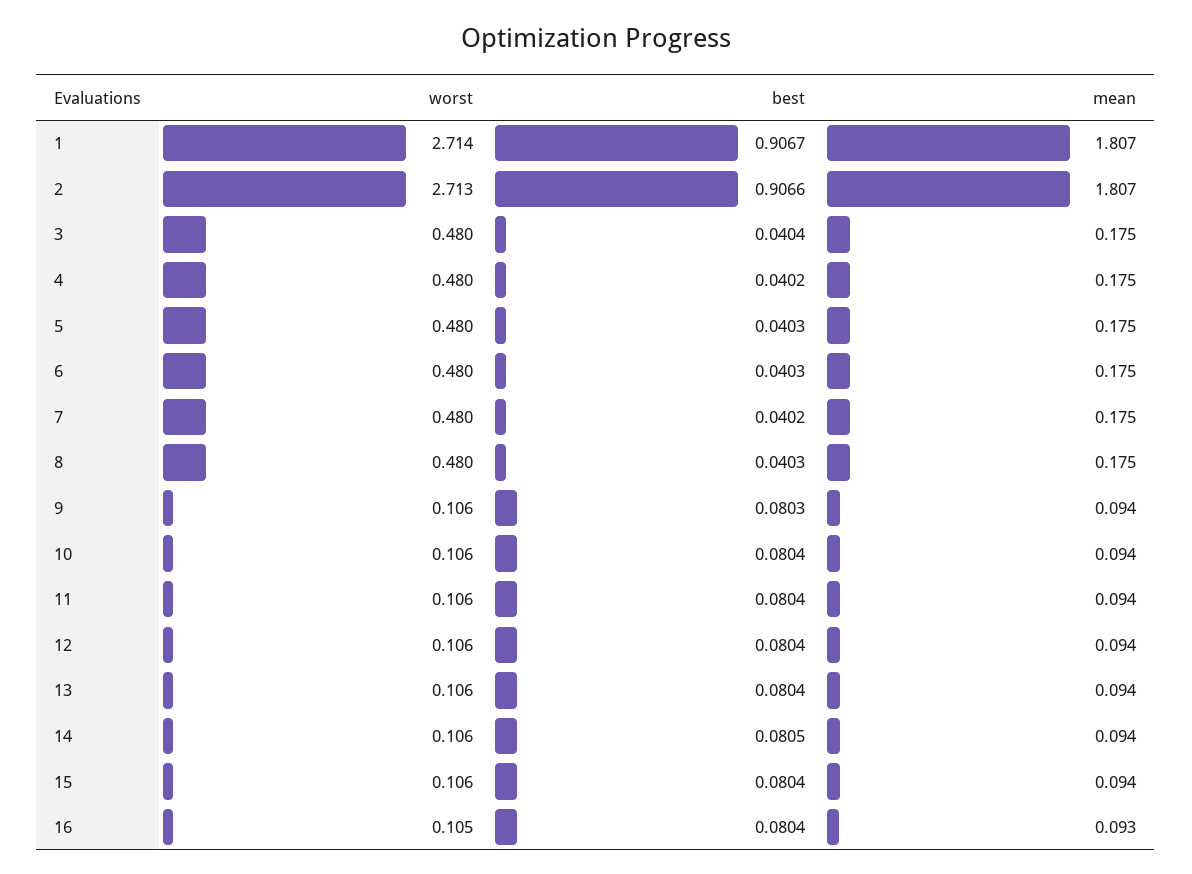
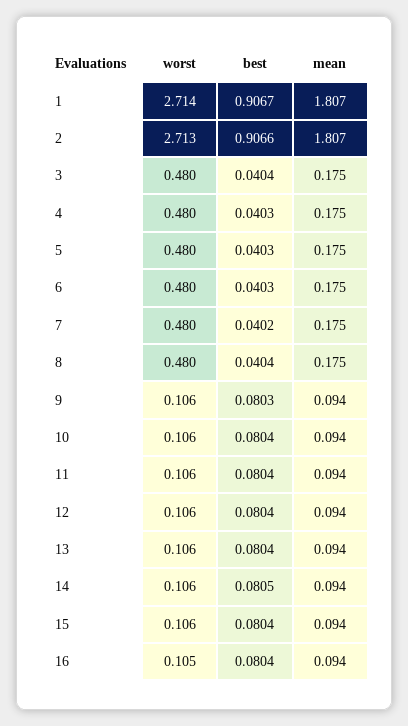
best, 4: 0.0402 -> 0.0403
best, 8: 0.0403 -> 0.0404
mean, 16: 0.093 -> 0.094

